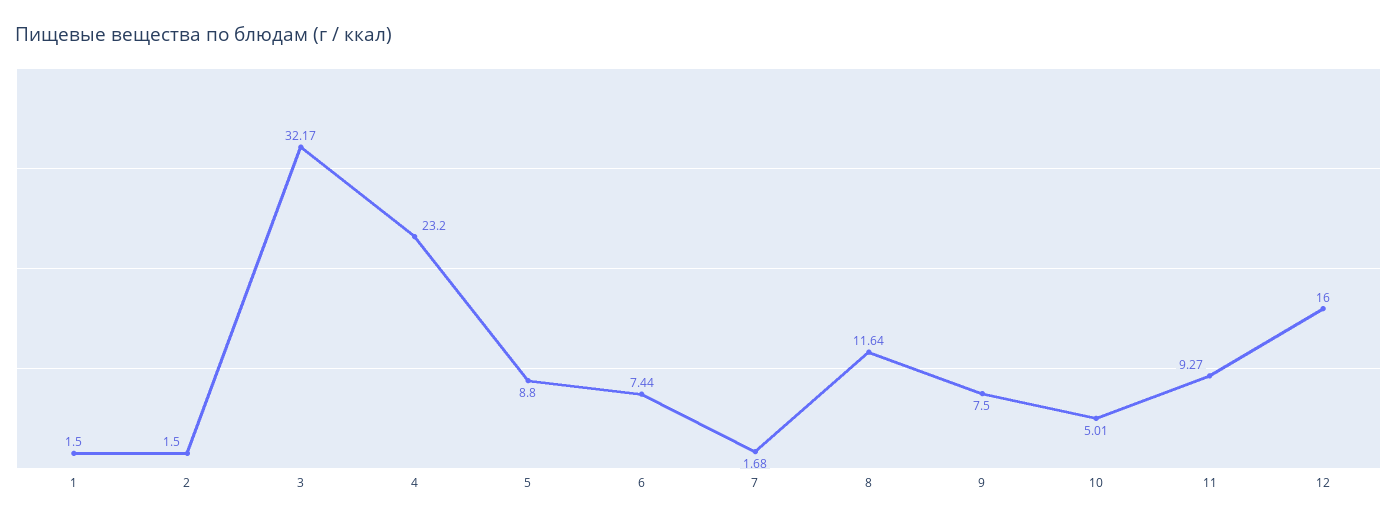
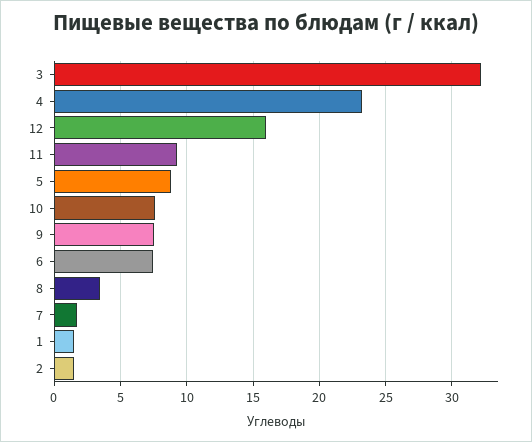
8: 11.64 -> 3.5
10: 5.01 -> 7.5

